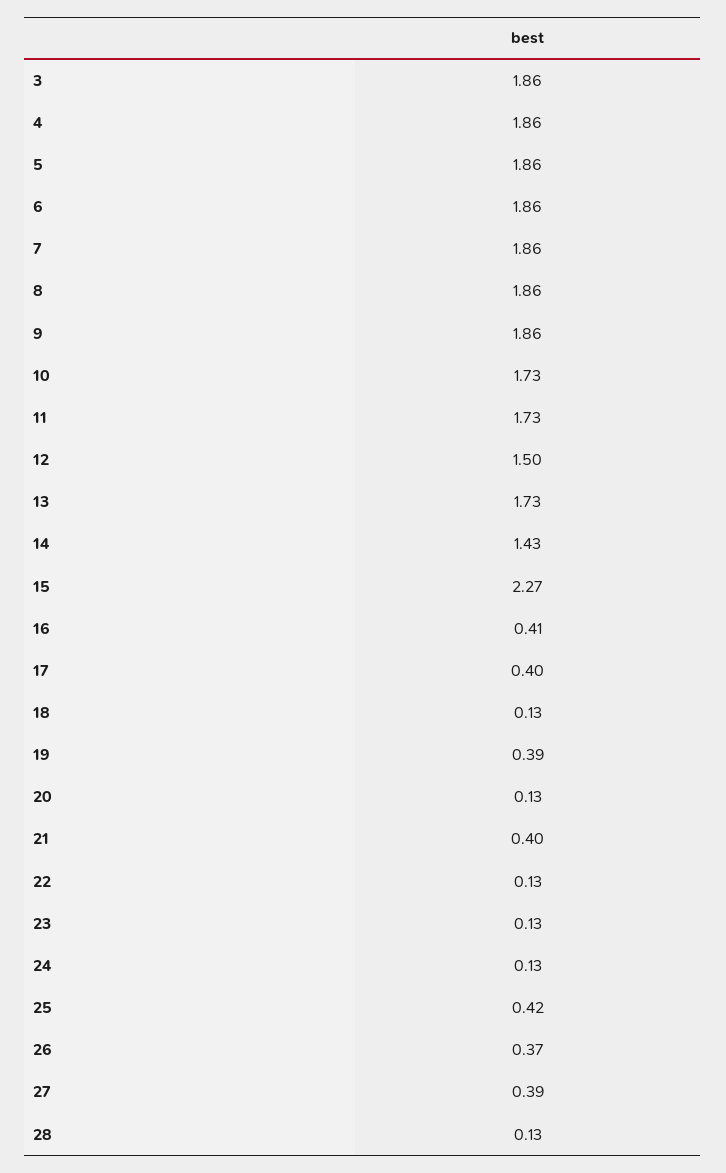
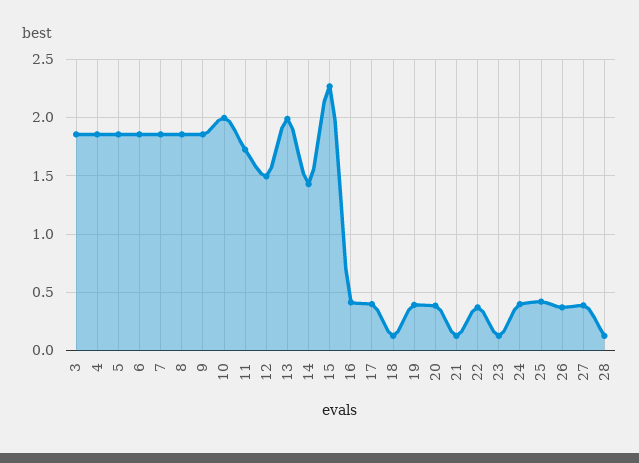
10: 1.73 -> 2
13: 1.73 -> 2
20: 0.13 -> 0.4
21: 0.4 -> 0.1
22: 0.13 -> 0.4
24: 0.13 -> 0.4

